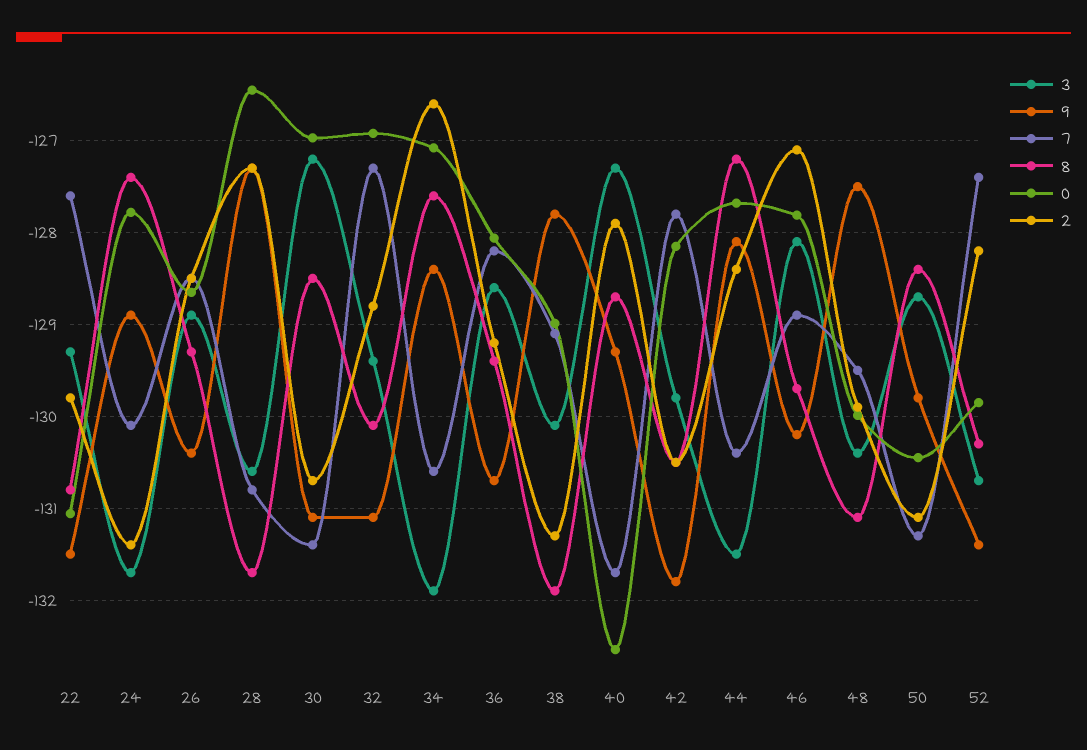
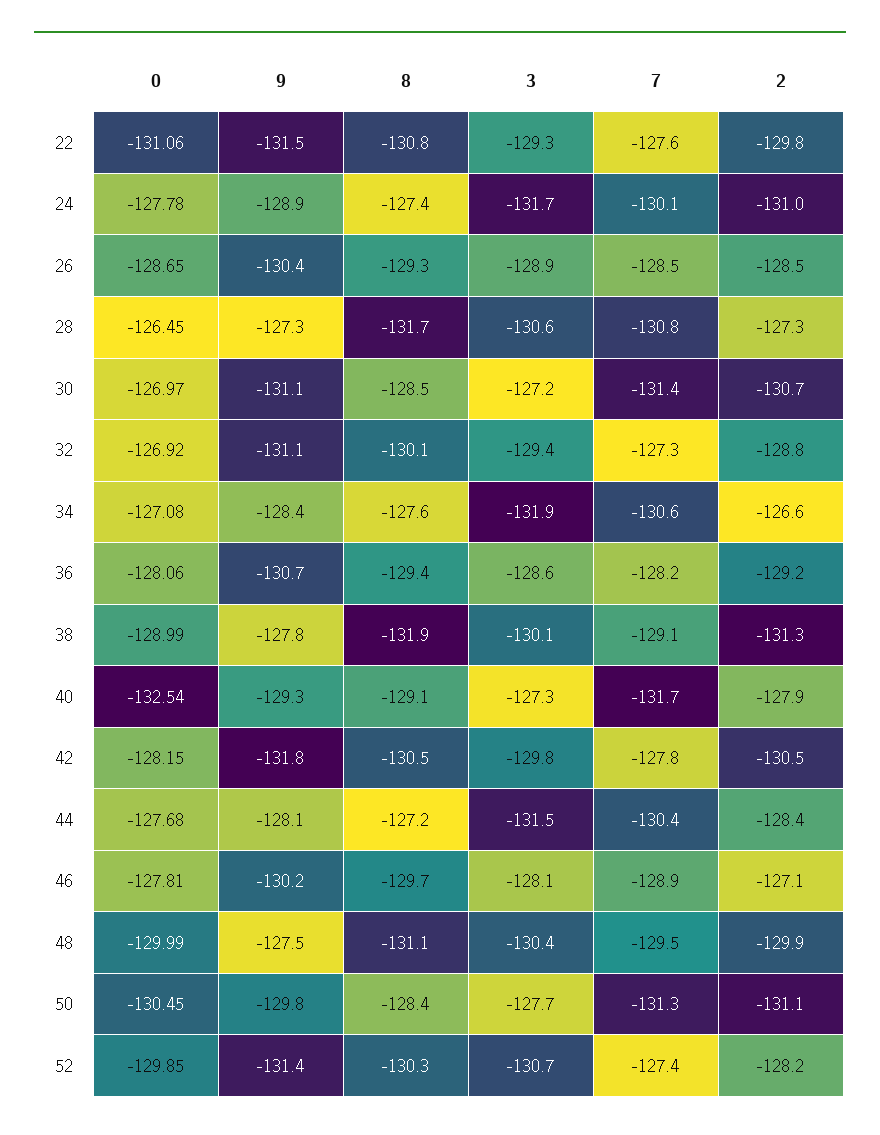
2, 24: -131.4 -> -131
8, 40: -128.7 -> -129.1
3, 50: -128.7 -> -127.7

